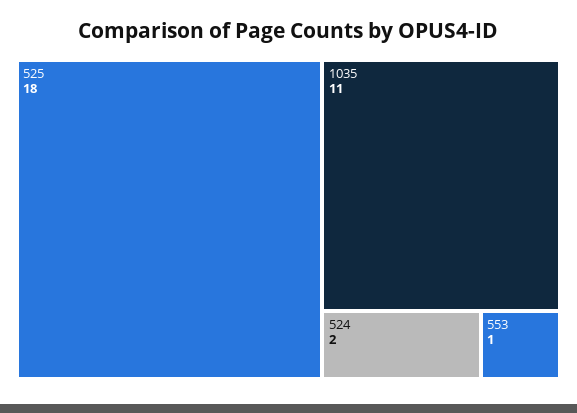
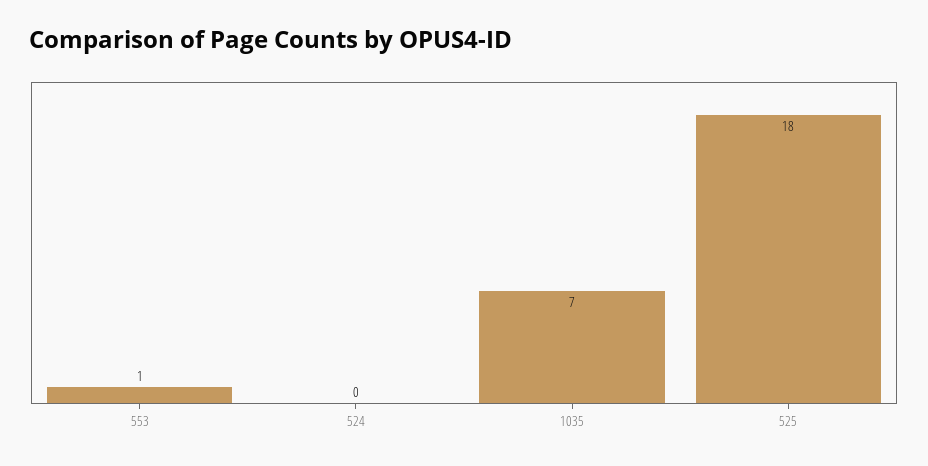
1035: 11 -> 7
524: 2 -> 0

